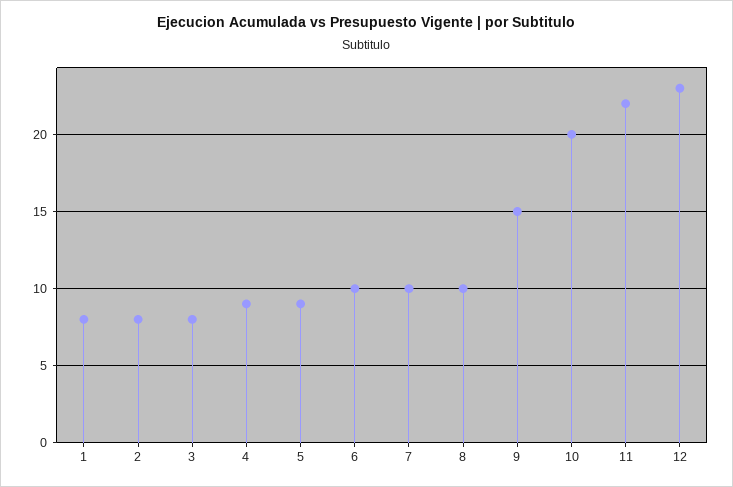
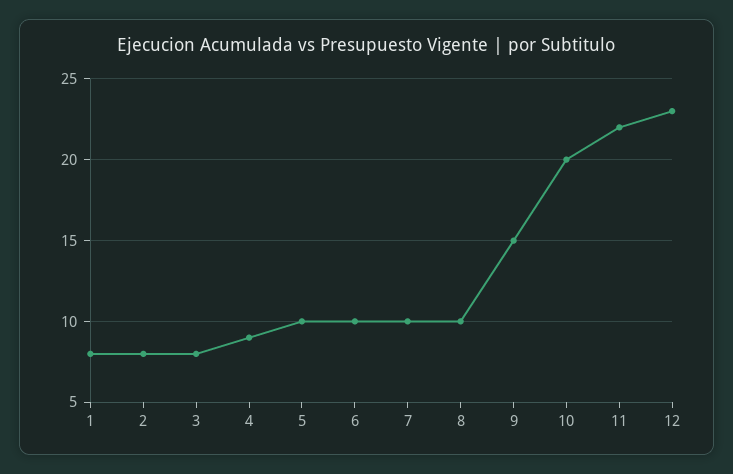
5: 9 -> 10

